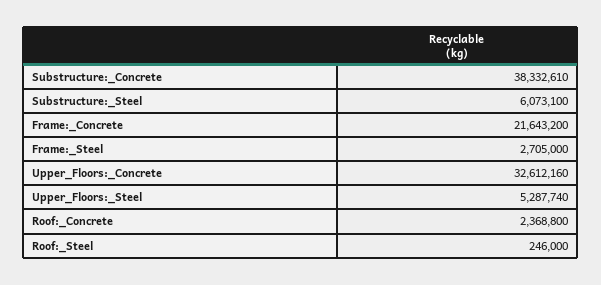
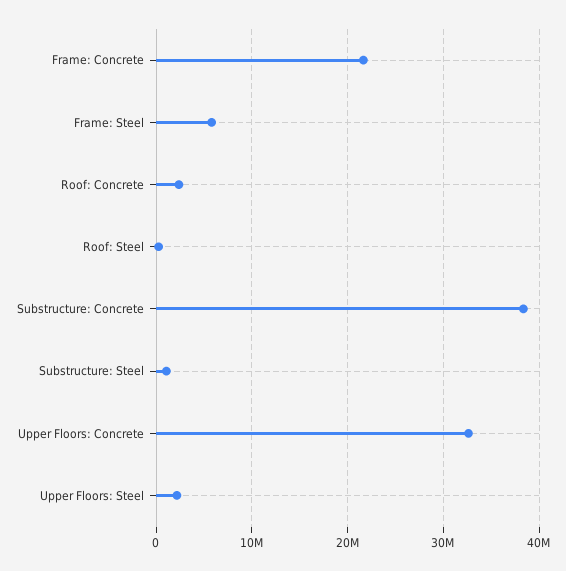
Substructure:_Steel: 6073100 -> 1000000
Frame:_Steel: 2705000 -> 6000000
Upper_Floors:_Steel: 5287740 -> 2000000

